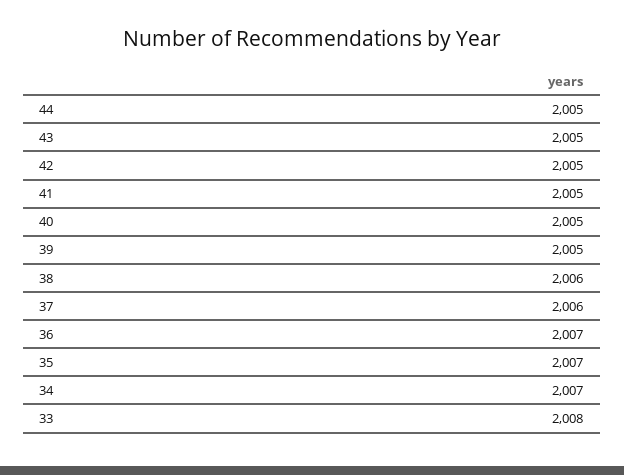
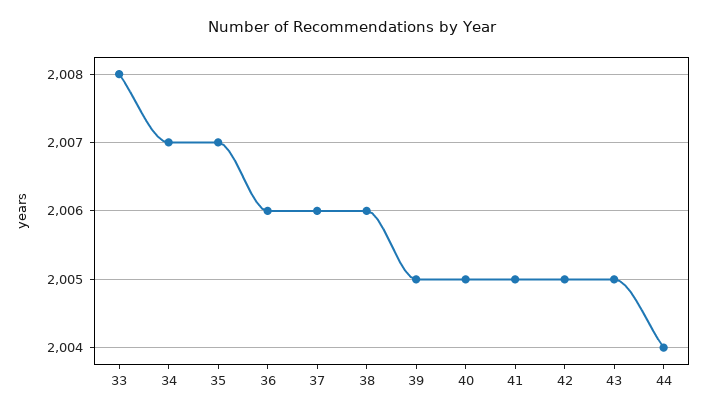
44: 2005 -> 2004
36: 2007 -> 2006

